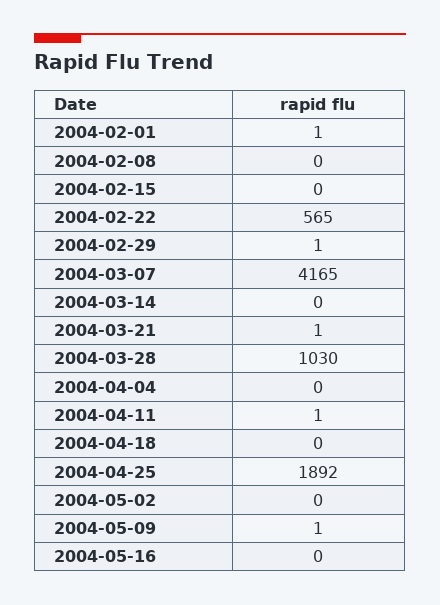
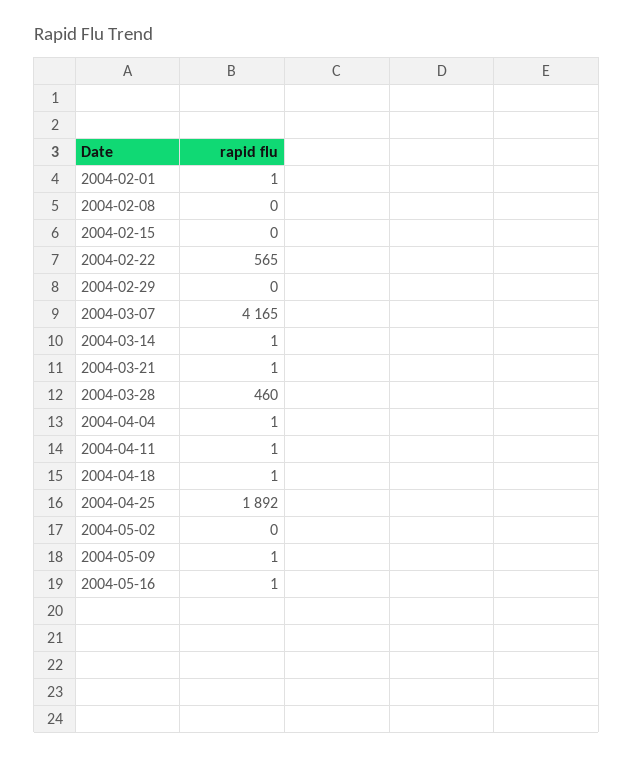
2004-02-29: 1 -> 0
2004-03-14: 0 -> 1
2004-03-28: 1030 -> 460
2004-04-04: 0 -> 1
2004-04-18: 0 -> 1
2004-05-16: 0 -> 1

